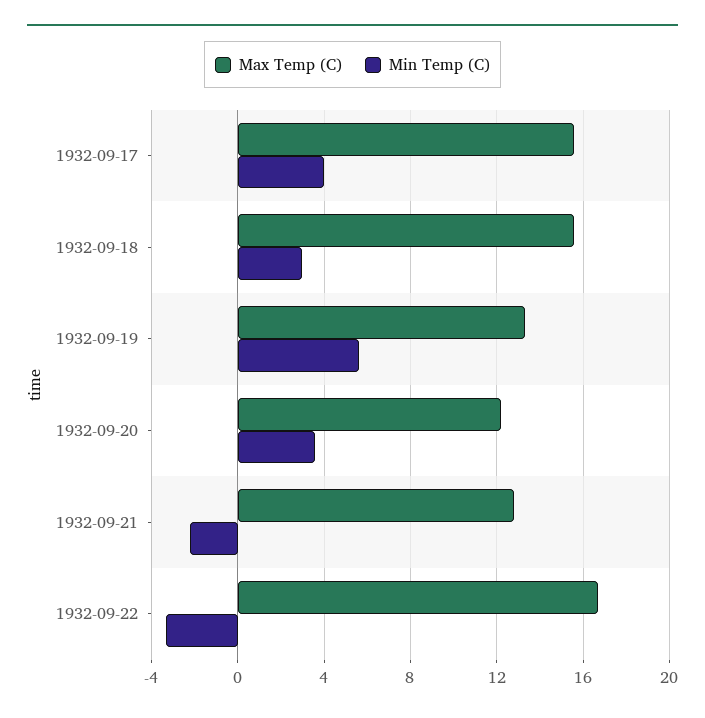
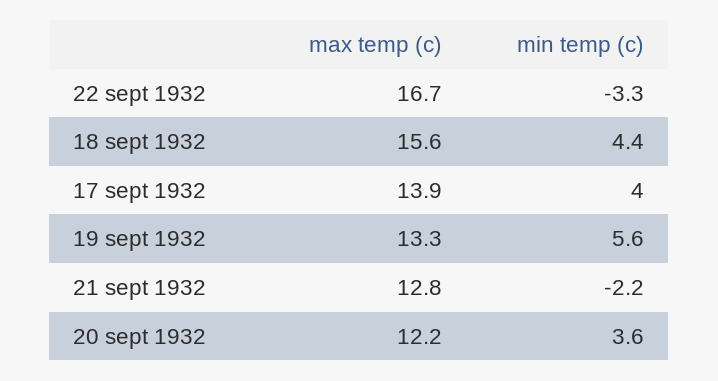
Max Temp (C), 1932-09-17: 15.5 -> 13.9
Min Temp (C), 1932-09-18: 3 -> 4.4

